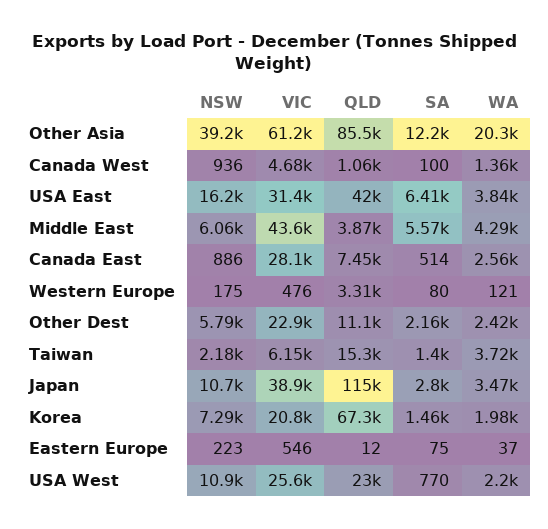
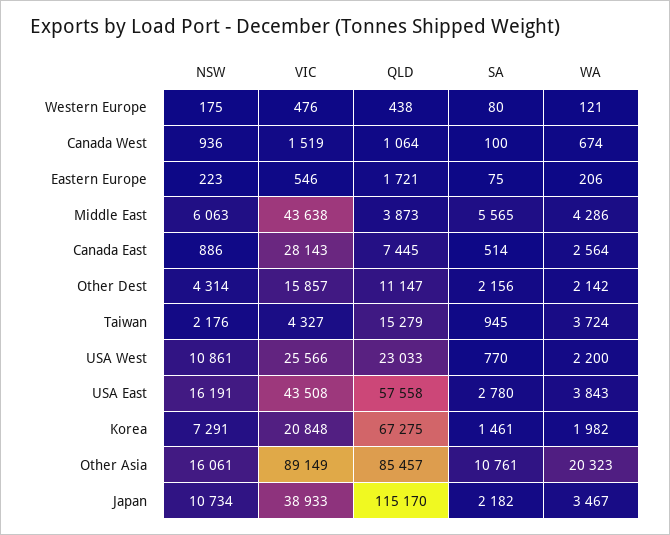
NSW, Other Asia: 39200 -> 16061
VIC, Other Asia: 61200 -> 89149
SA, Other Asia: 12200 -> 10761
VIC, Canada West: 4680 -> 1519
WA, Canada West: 1360 -> 674
VIC, USA East: 31400 -> 43508
QLD, USA East: 42000 -> 57558
SA, USA East: 6410 -> 2780
QLD, Western Europe: 3310 -> 438
NSW, Other Dest: 5790 -> 4314
VIC, Other Dest: 22900 -> 15857
WA, Other Dest: 2420 -> 2142
VIC, Taiwan: 6150 -> 4327
SA, Taiwan: 1400 -> 945
SA, Japan: 2800 -> 2182
QLD, Eastern Europe: 12 -> 1721
WA, Eastern Europe: 37 -> 206

